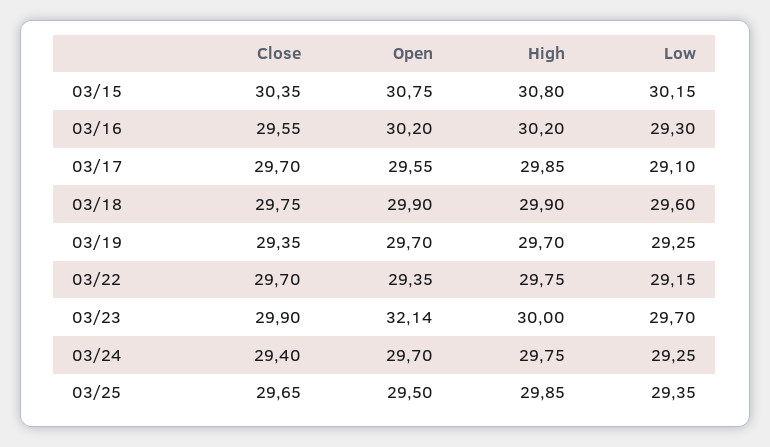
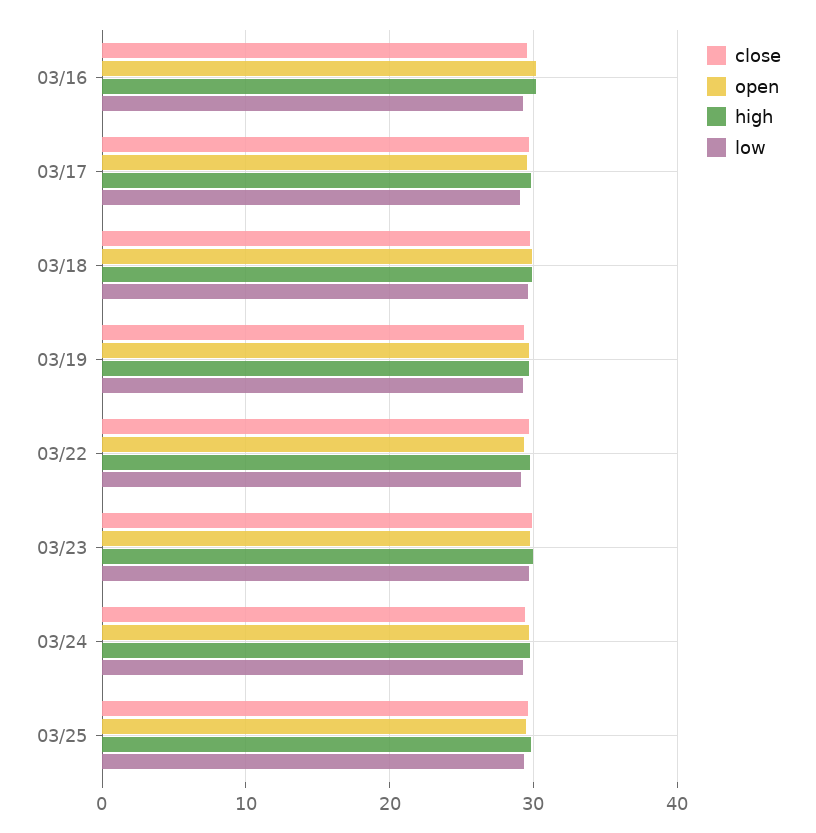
Close, 03/15: 30.35 -> none
Open, 03/15: 30.75 -> none
High, 03/15: 30.8 -> none
Low, 03/15: 30.15 -> none
Open, 03/23: 32.14 -> 30

